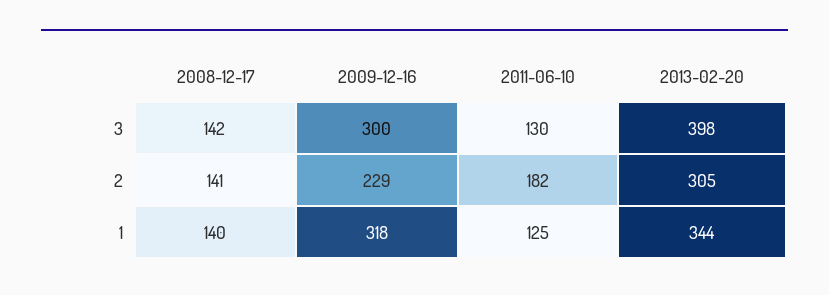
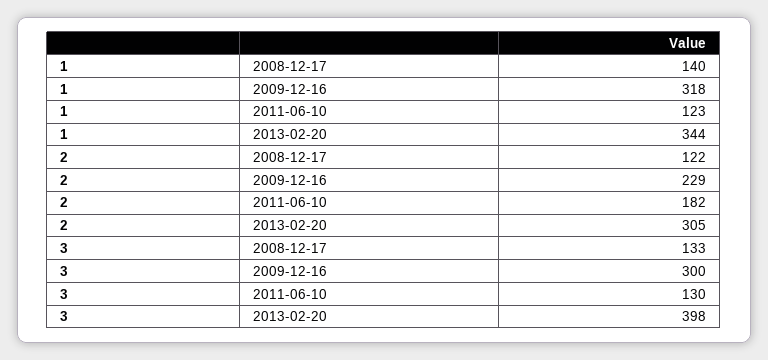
2008-12-17, 3: 142 -> 133
2008-12-17, 2: 141 -> 122
2011-06-10, 1: 125 -> 123

